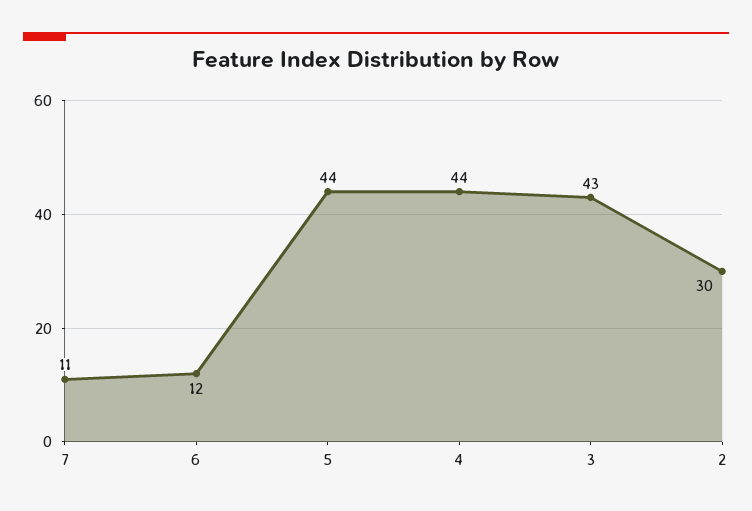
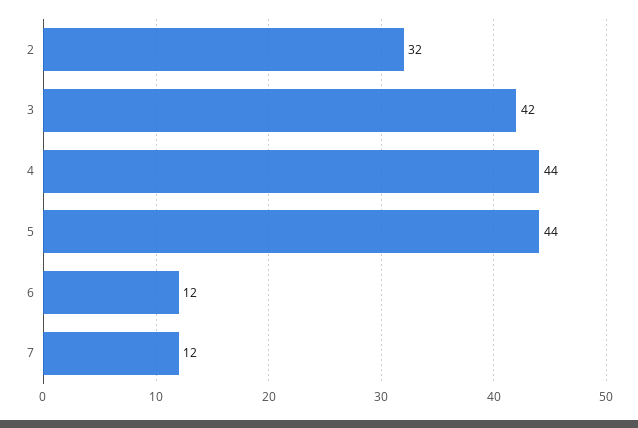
7: 11 -> 12
3: 43 -> 42
2: 30 -> 32

